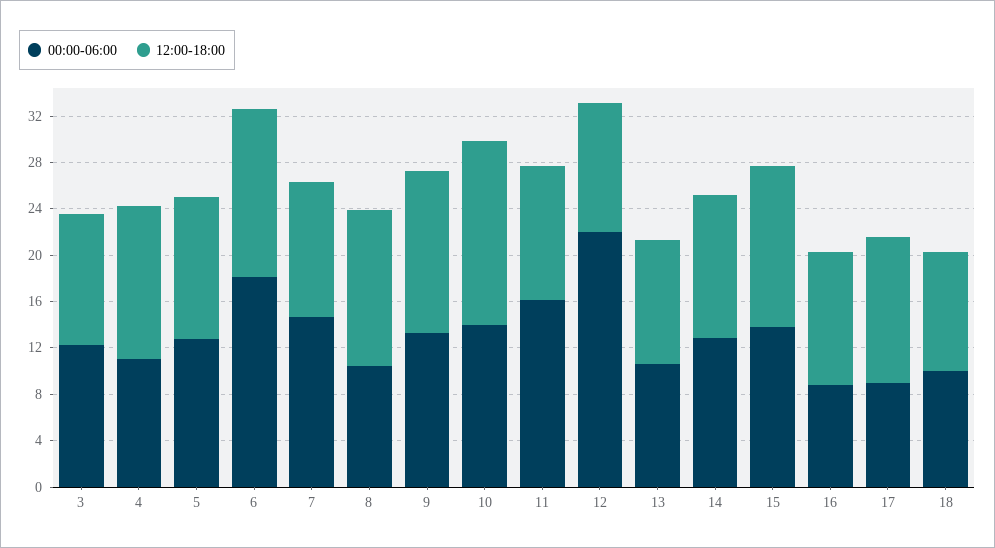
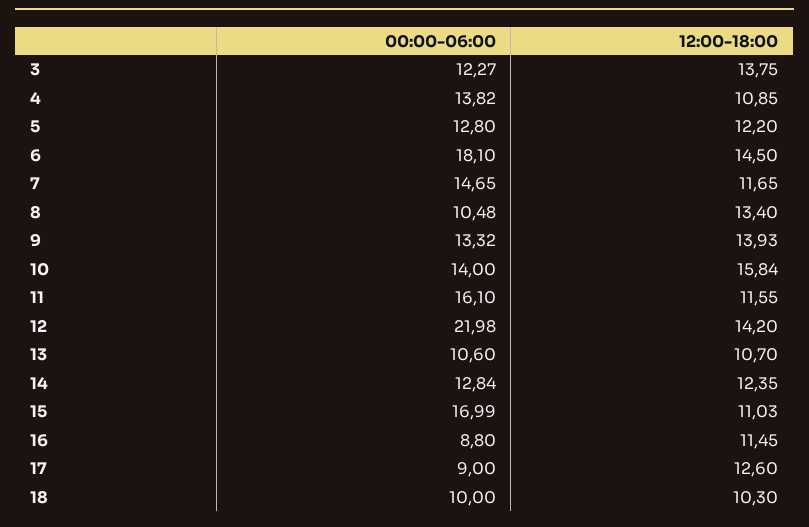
12:00-18:00, 3: 11 -> 13.75
00:00-06:00, 4: 11 -> 13.82
12:00-18:00, 4: 13 -> 10.85
12:00-18:00, 12: 11 -> 14.2
00:00-06:00, 15: 14 -> 16.99
12:00-18:00, 15: 14 -> 11.03

